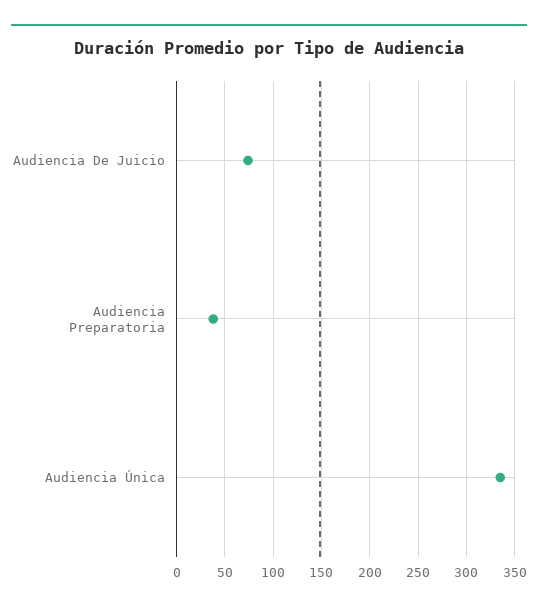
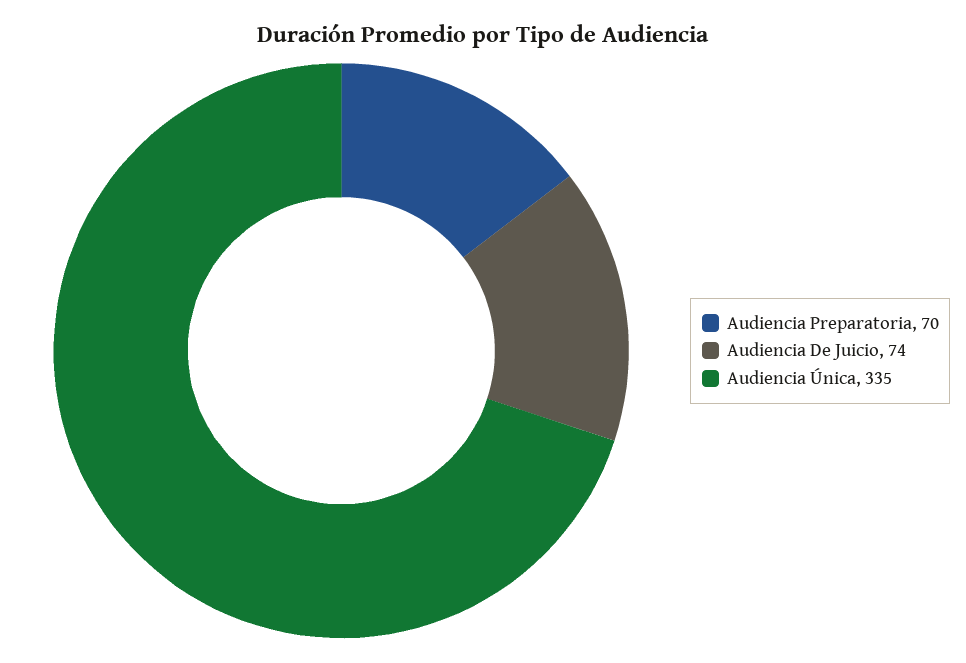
Audiencia Preparatoria: 40 -> 70

